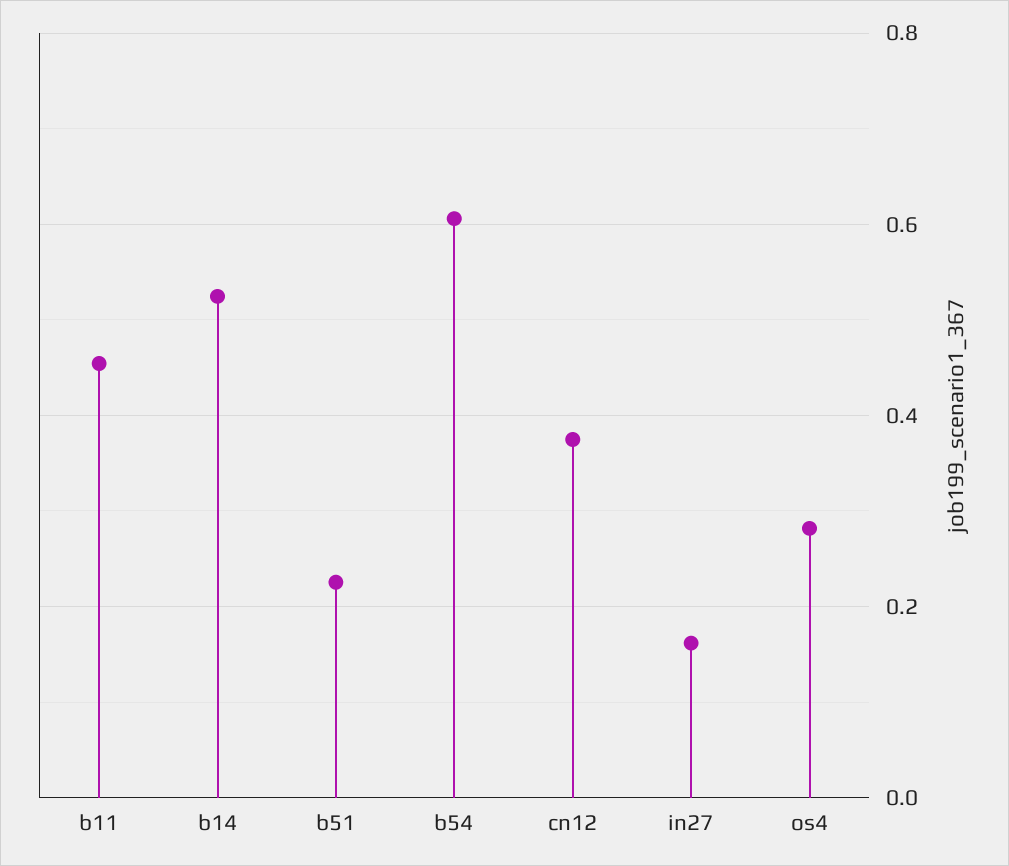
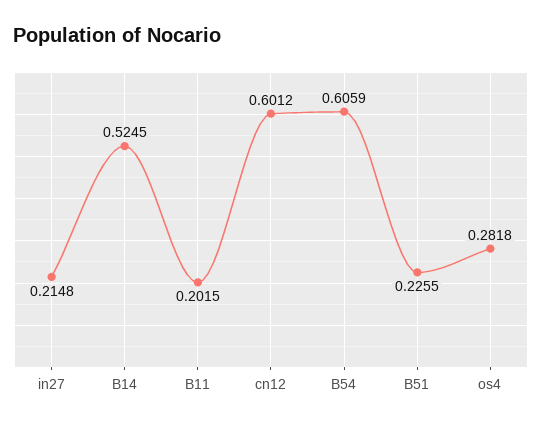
b11: 0.46 -> 0.2015
cn12: 0.38 -> 0.6012
in27: 0.16 -> 0.2148

